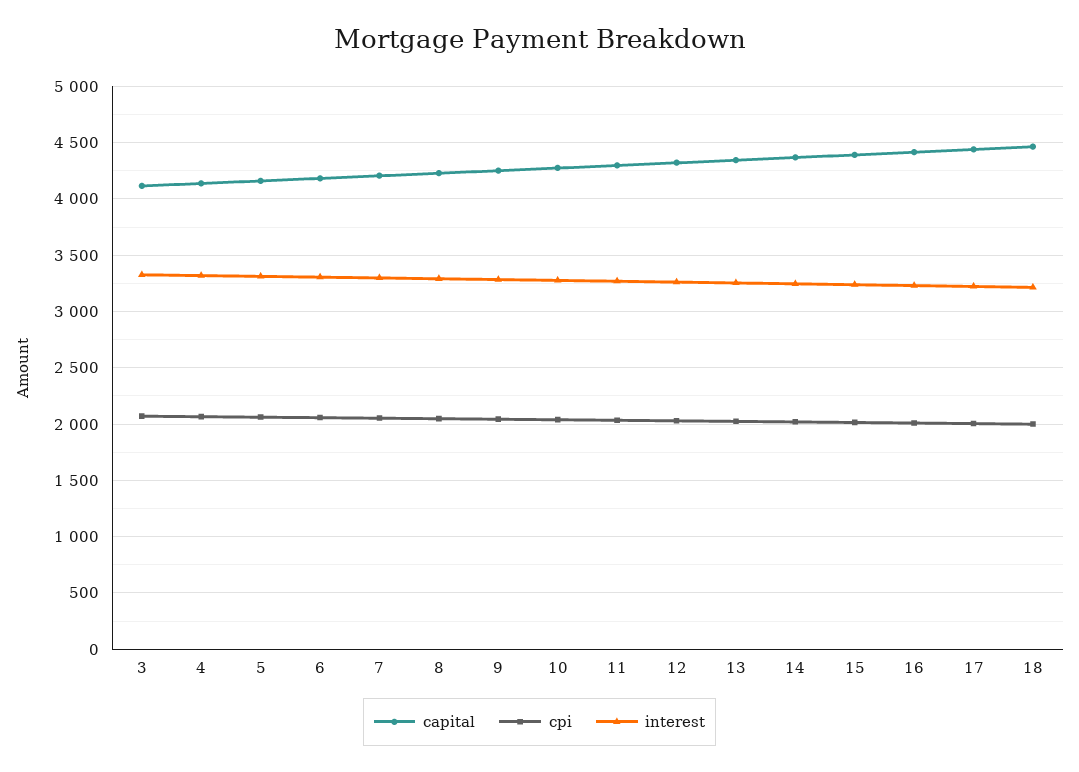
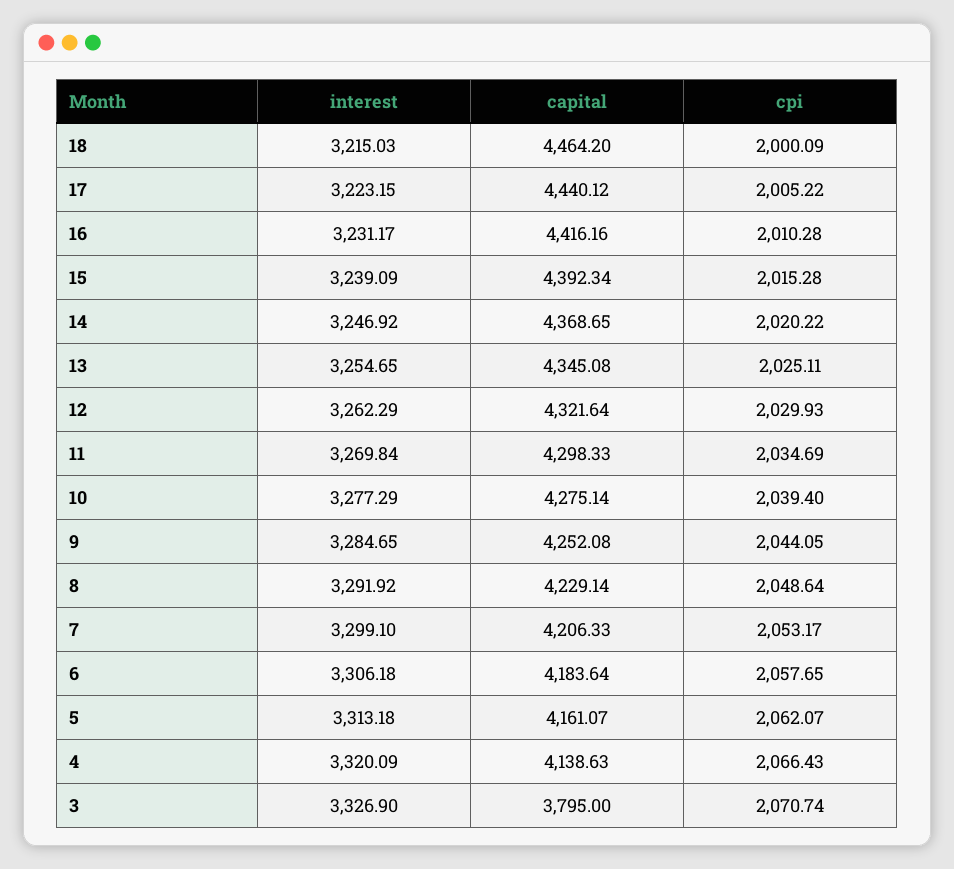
capital, 3: 4100 -> 3795

